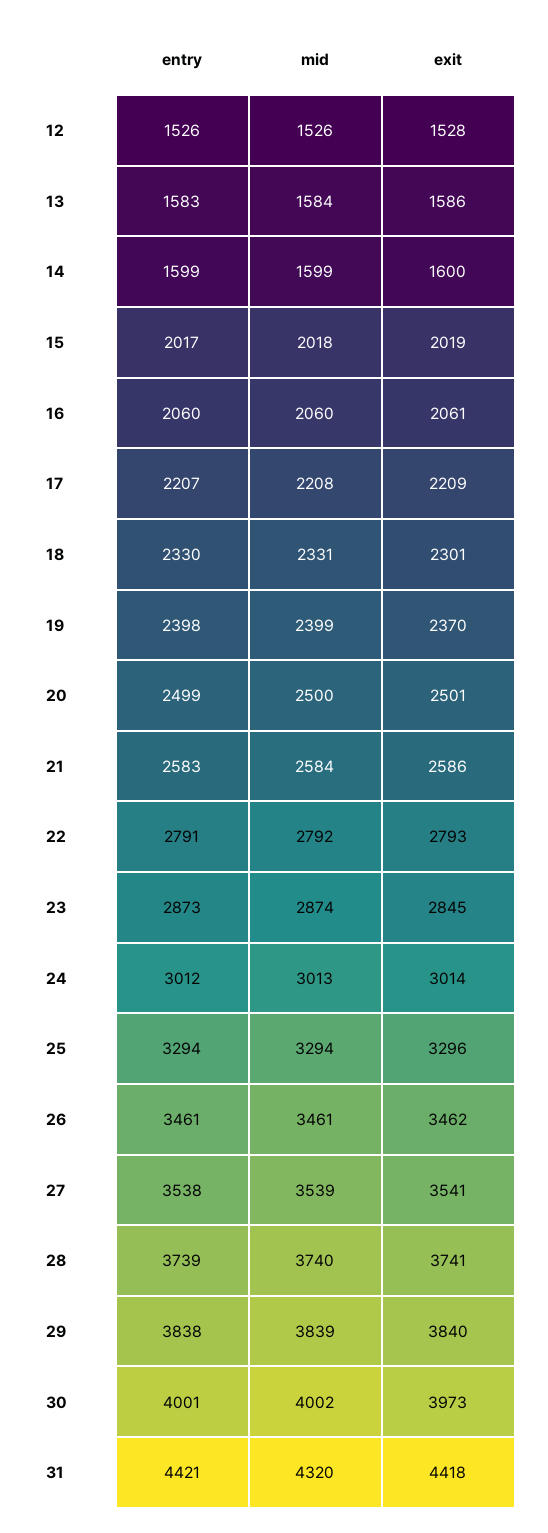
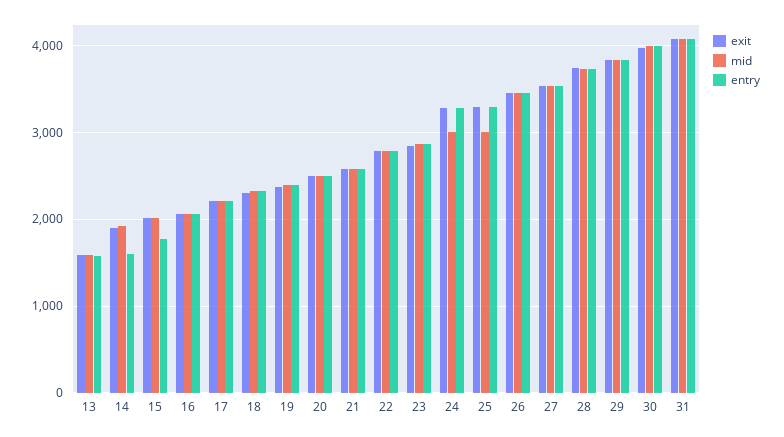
entry, 12: 1526 -> none
mid, 12: 1526 -> none
exit, 12: 1528 -> none
mid, 14: 1599 -> 1900
exit, 14: 1600 -> 1900
entry, 15: 2017 -> 1800
entry, 24: 3012 -> 3300
exit, 24: 3014 -> 3300
mid, 25: 3294 -> 3000
entry, 31: 4421 -> 4100
mid, 31: 4320 -> 4100
exit, 31: 4418 -> 4100

